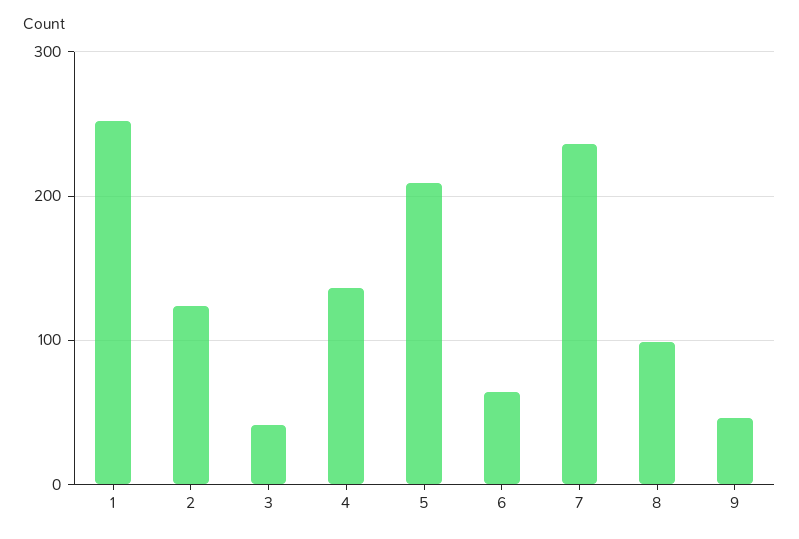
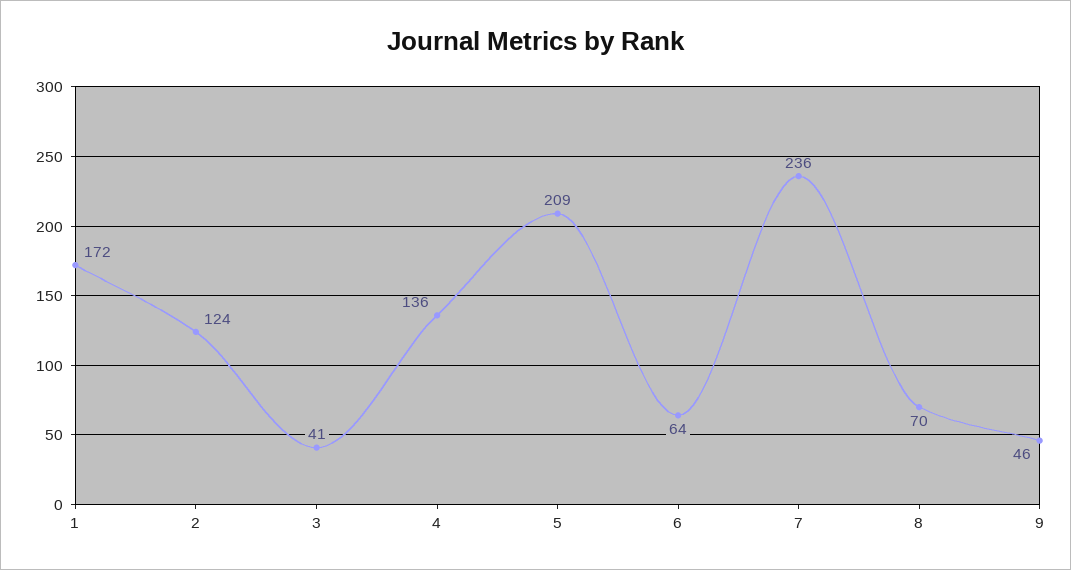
1: 250 -> 172
8: 100 -> 70

